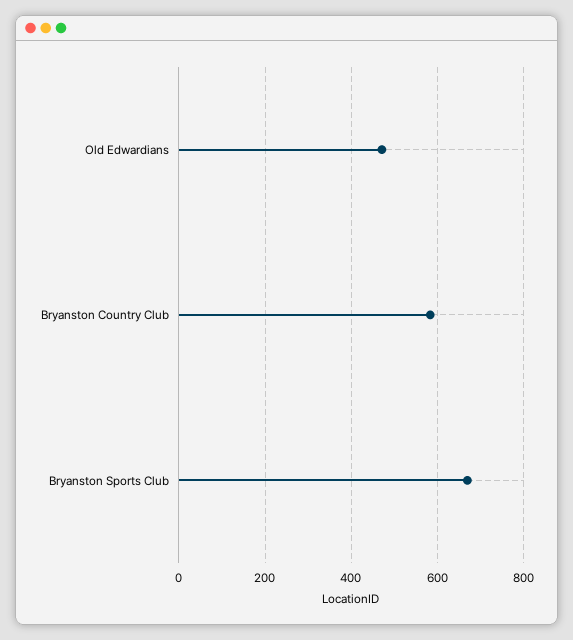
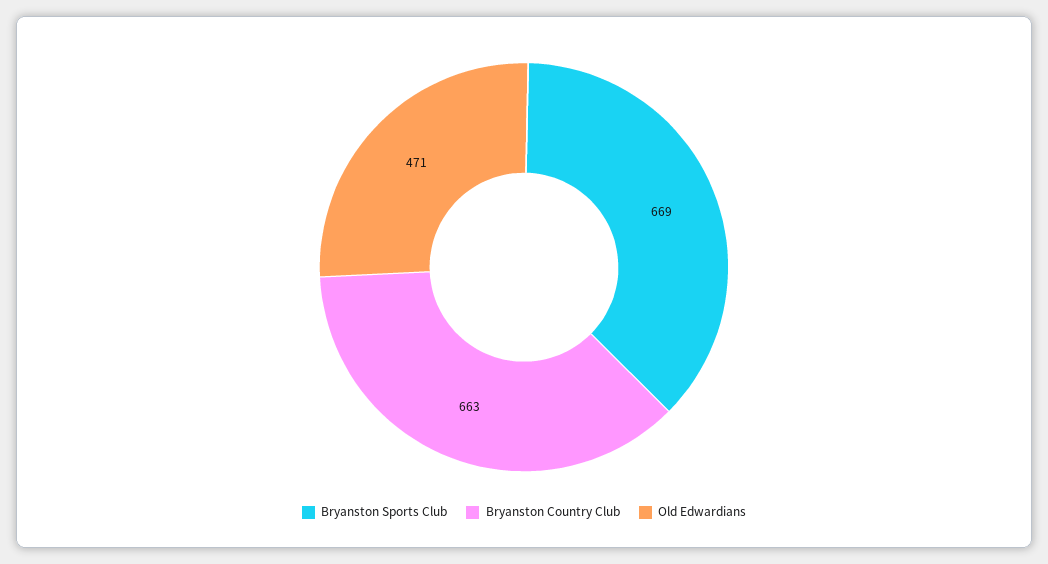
Bryanston Country Club: 580 -> 663

